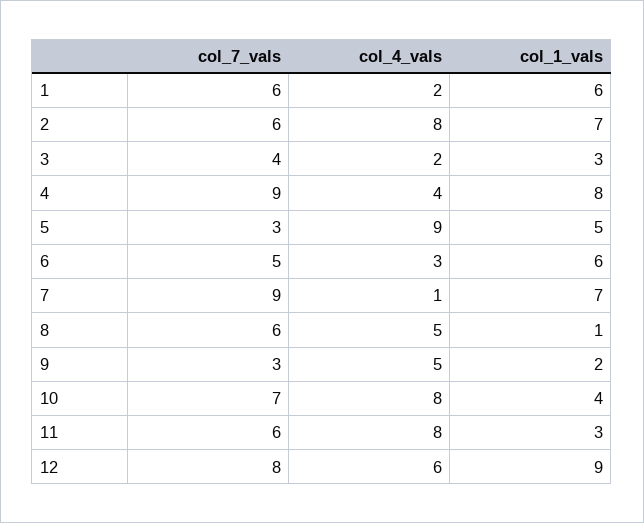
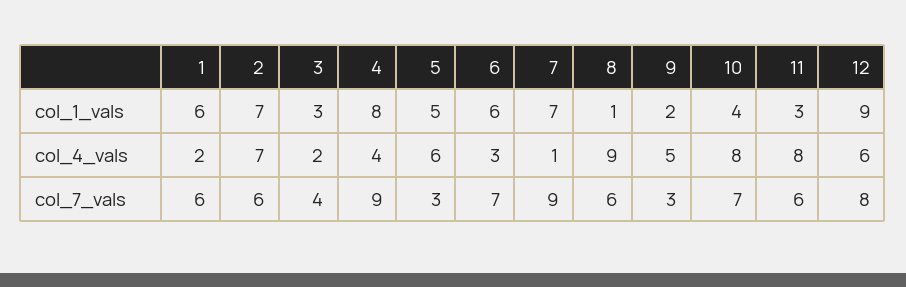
col_4_vals, 2: 8 -> 7
col_4_vals, 5: 9 -> 6
col_7_vals, 6: 5 -> 7
col_4_vals, 8: 5 -> 9

